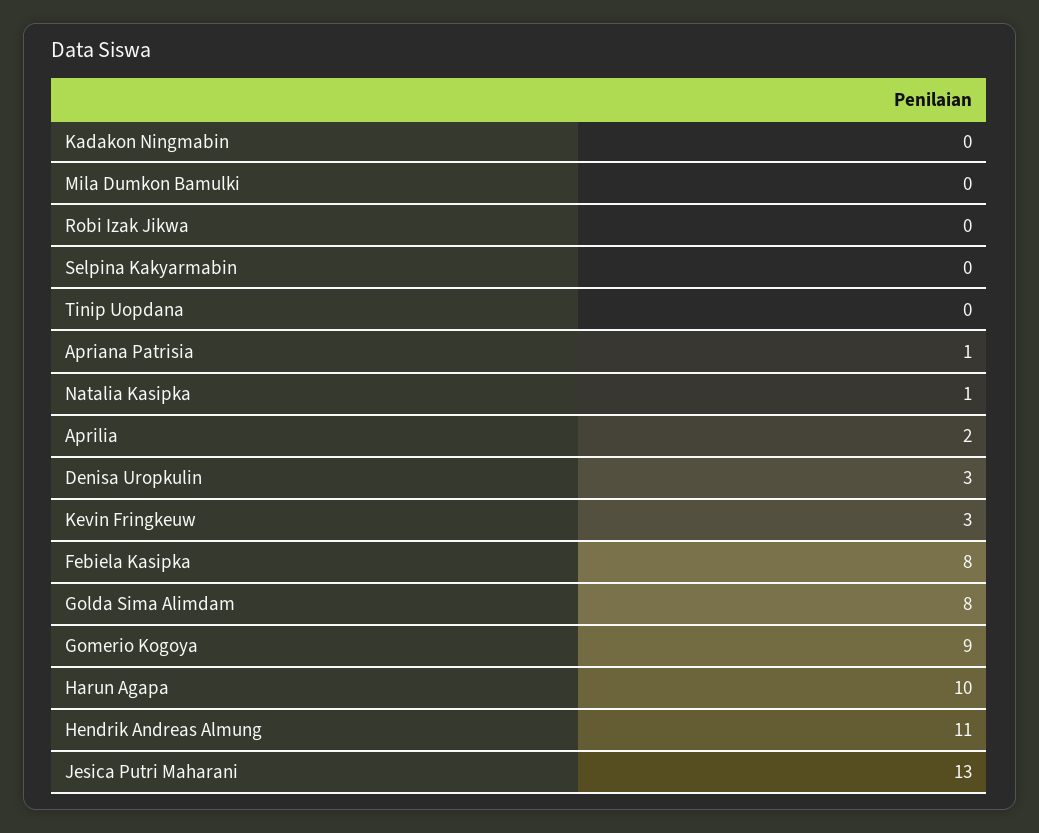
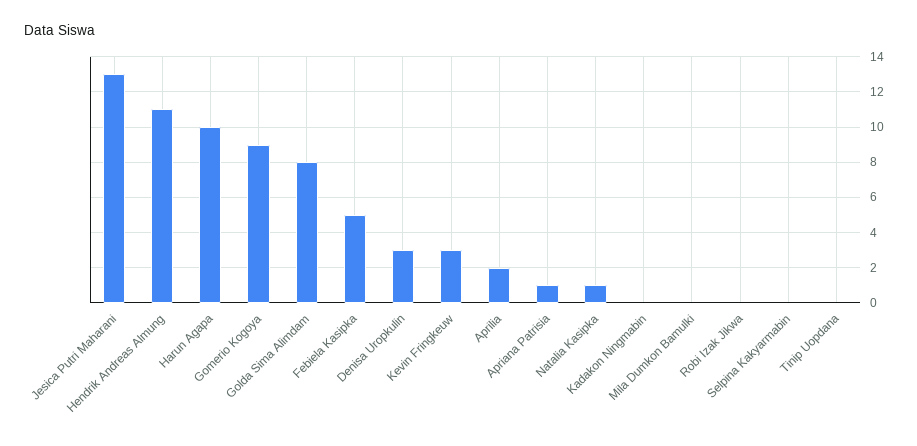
Febiela Kasipka: 8 -> 5

